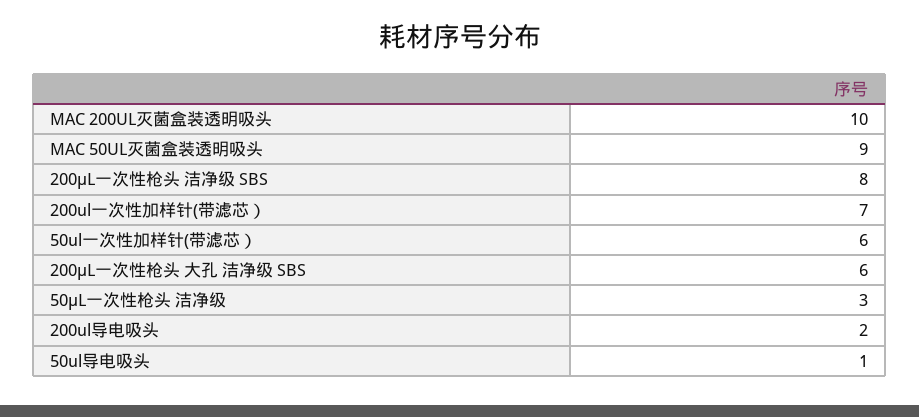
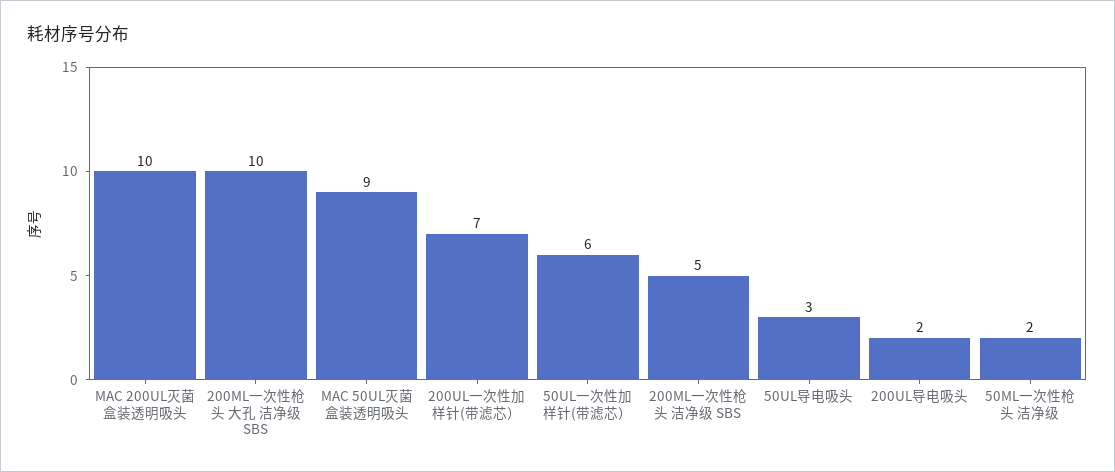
200µL一次性枪头 洁净级 SBS: 8 -> 5
200µL一次性枪头 大孔 洁净级 SBS: 6 -> 10
50µL一次性枪头 洁净级: 3 -> 2
50ul导电吸头: 1 -> 3

